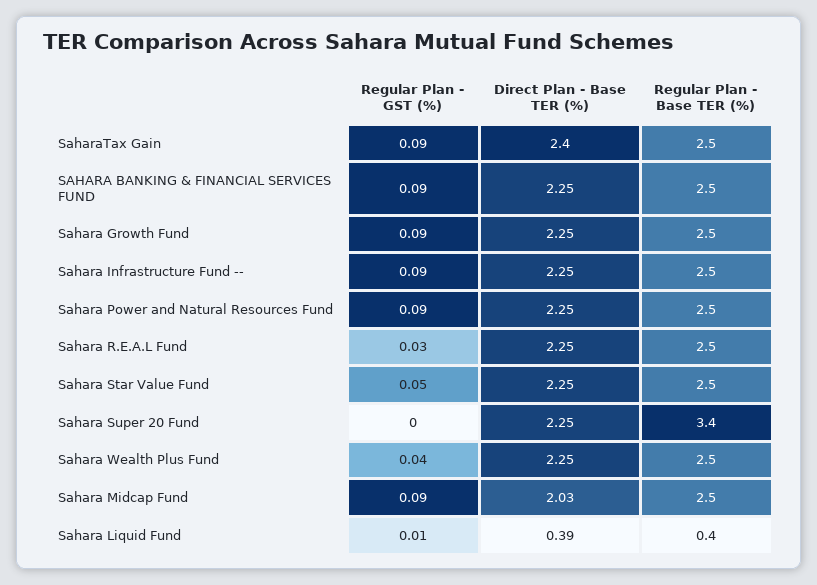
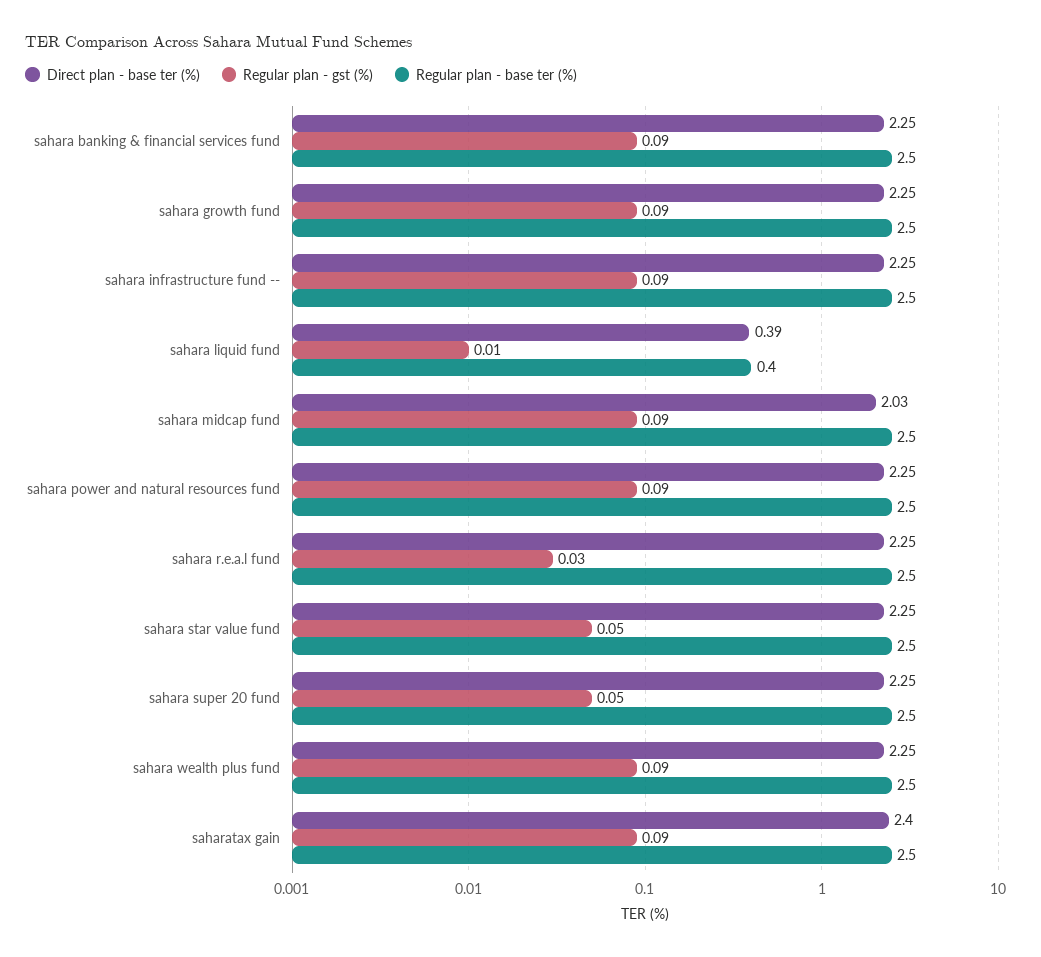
Regular Plan - GST (%), Sahara Super 20 Fund: 0 -> 0.05
Regular Plan - Base TER (%), Sahara Super 20 Fund: 3.4 -> 2.5
Regular Plan - GST (%), Sahara Wealth Plus Fund: 0.04 -> 0.09

